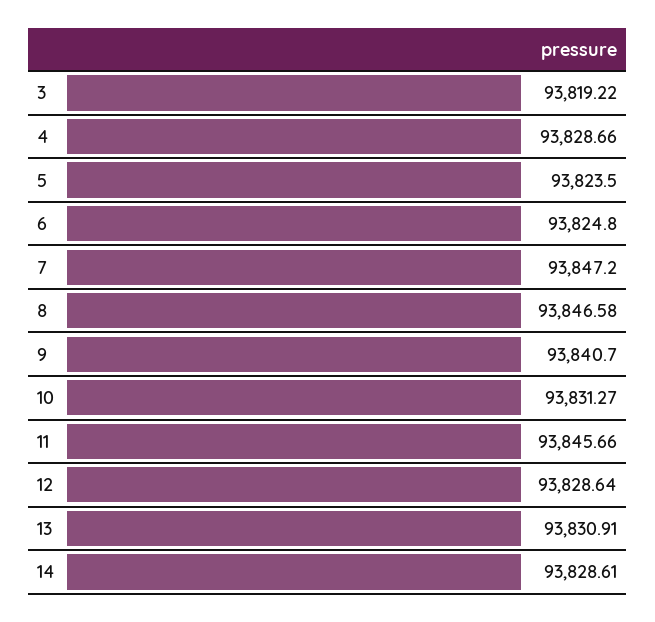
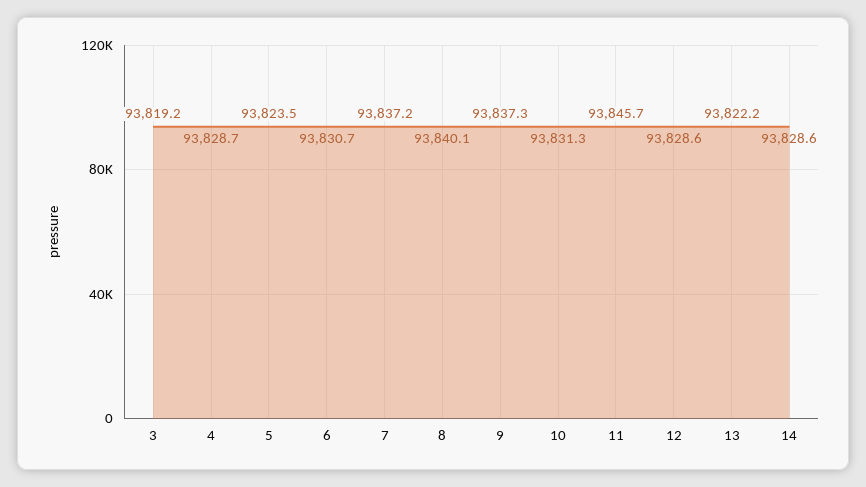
6: 93824.8 -> 93830.7
7: 93847.2 -> 93837.2
8: 93846.58 -> 93840.1
9: 93840.7 -> 93837.3
13: 93830.91 -> 93822.2

